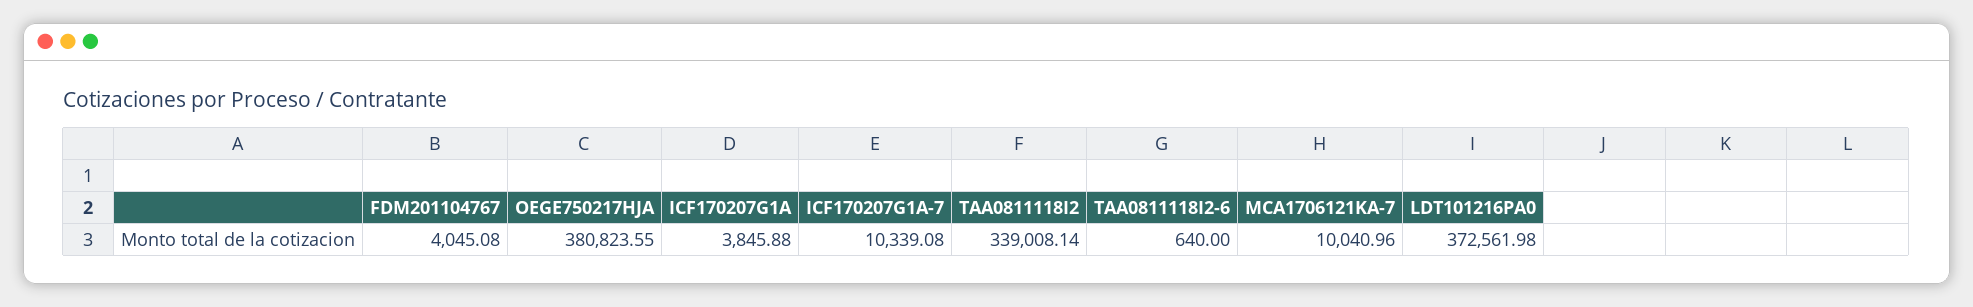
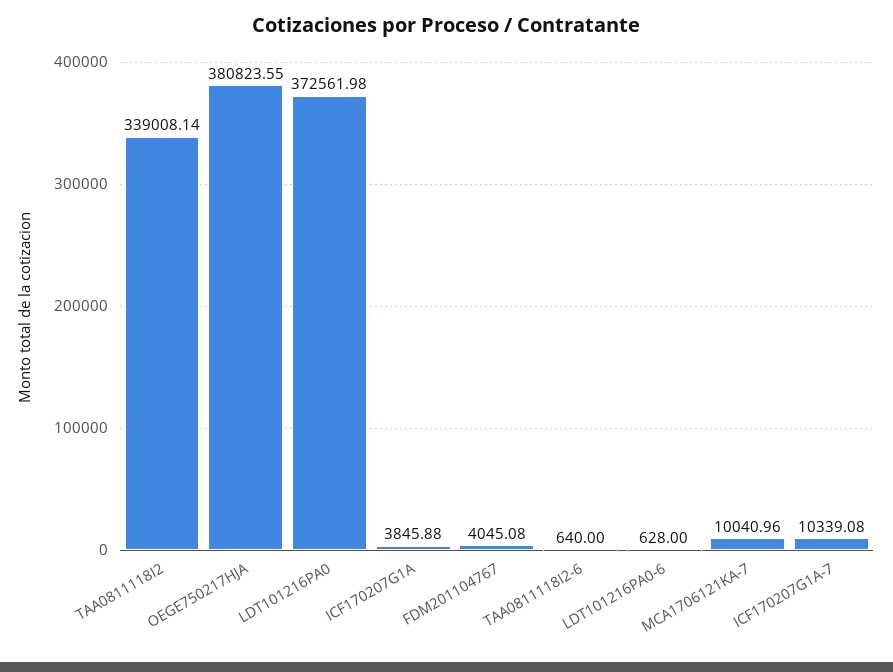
LDT101216PA0-6: none -> 628

